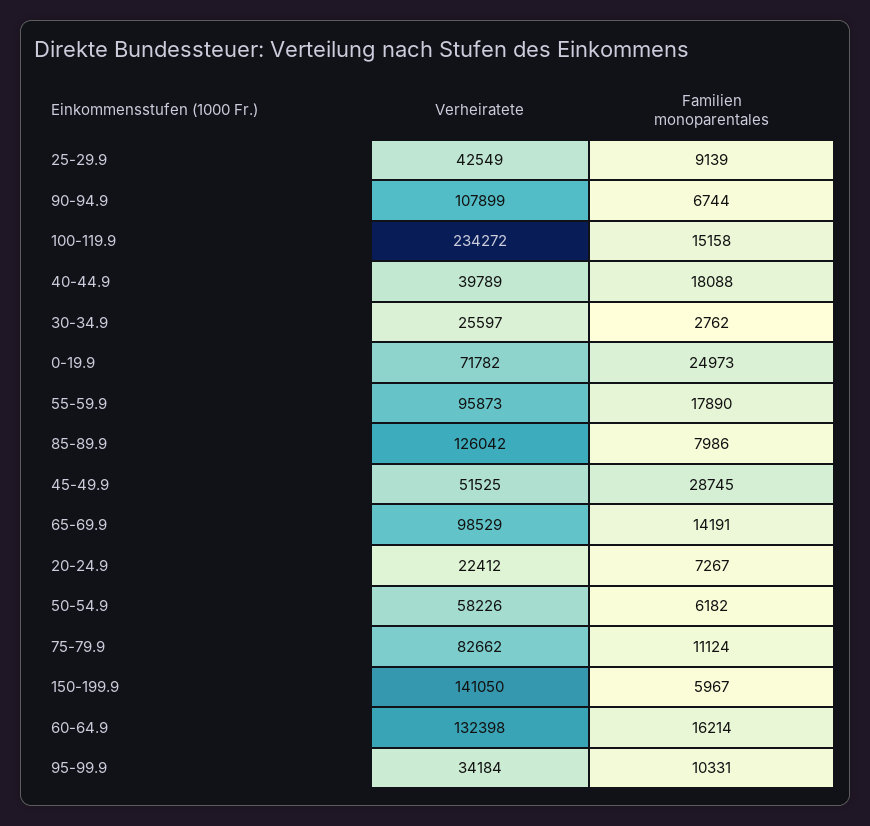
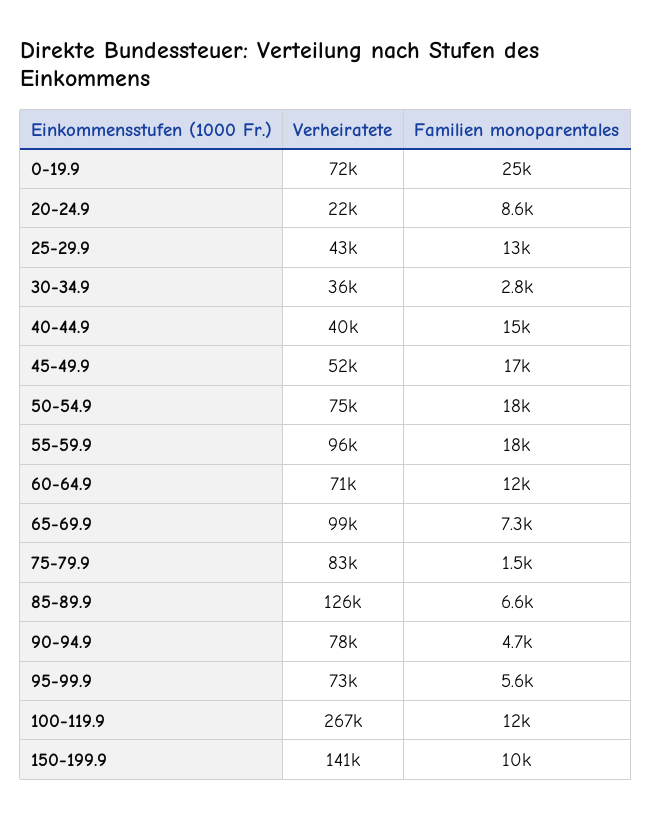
Familien monoparentales, 25-29.9: 9139 -> 13000
Verheiratete, 90-94.9: 107899 -> 78000
Familien monoparentales, 90-94.9: 6744 -> 4700
Verheiratete, 100-119.9: 234272 -> 267000
Familien monoparentales, 100-119.9: 15158 -> 12000
Familien monoparentales, 40-44.9: 18088 -> 15000
Verheiratete, 30-34.9: 25597 -> 36000
Familien monoparentales, 85-89.9: 7986 -> 6600
Familien monoparentales, 45-49.9: 28745 -> 17000
Familien monoparentales, 65-69.9: 14191 -> 7300
Familien monoparentales, 20-24.9: 7267 -> 8600
Verheiratete, 50-54.9: 58226 -> 75000
Familien monoparentales, 50-54.9: 6182 -> 18000
Familien monoparentales, 75-79.9: 11124 -> 1500
Familien monoparentales, 150-199.9: 5967 -> 10000
Verheiratete, 60-64.9: 132398 -> 71000
Familien monoparentales, 60-64.9: 16214 -> 12000
Verheiratete, 95-99.9: 34184 -> 73000
Familien monoparentales, 95-99.9: 10331 -> 5600

